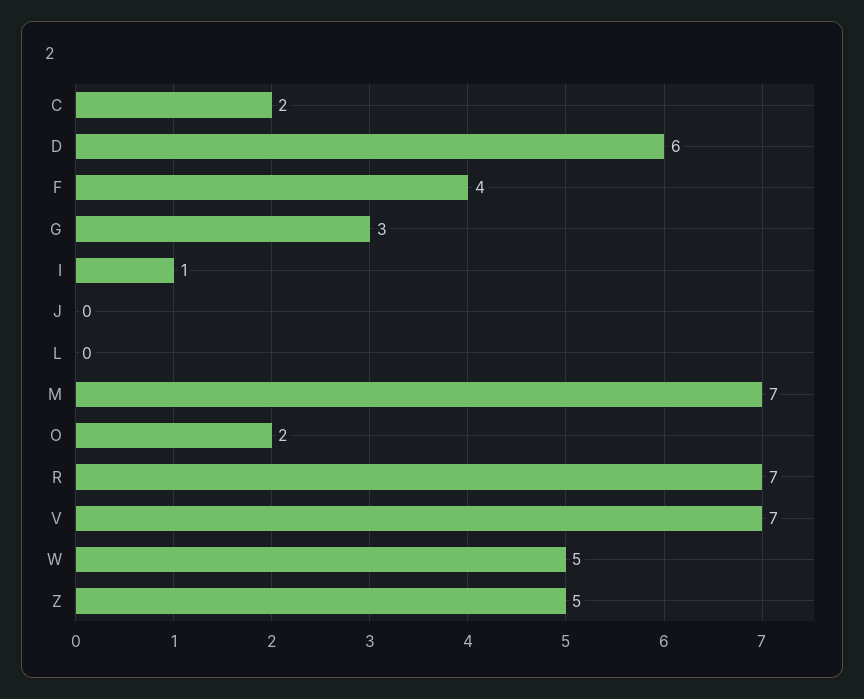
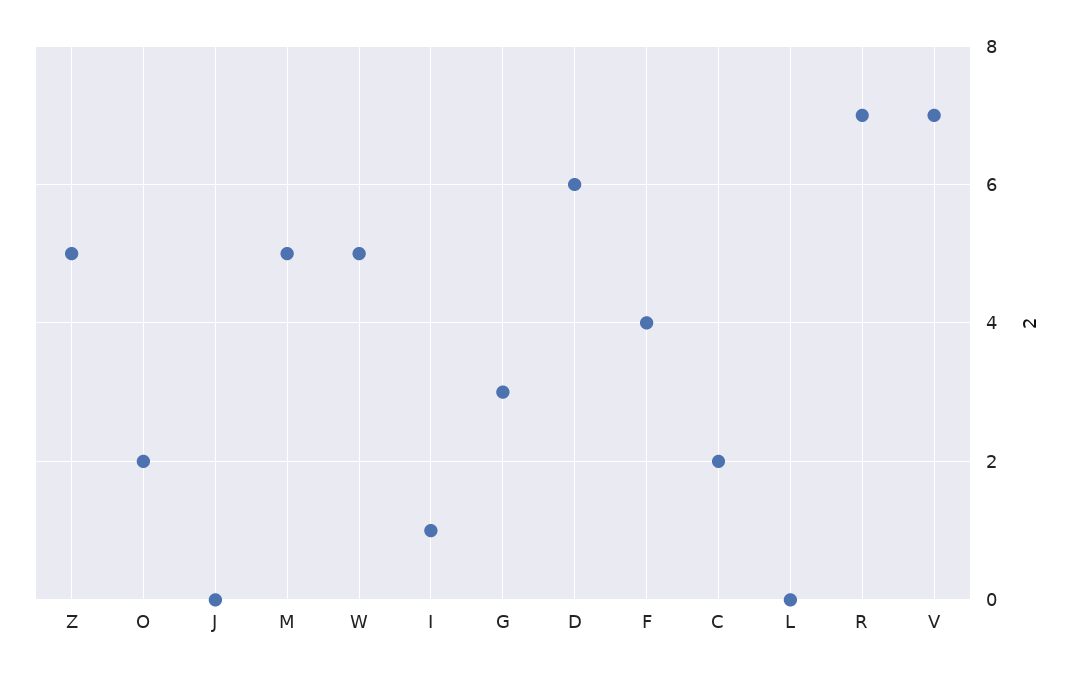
M: 7 -> 5

